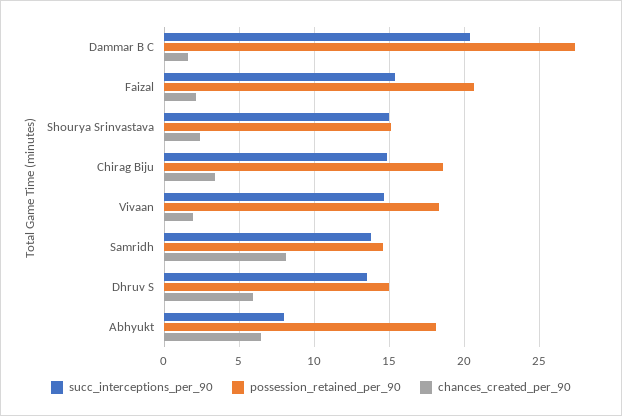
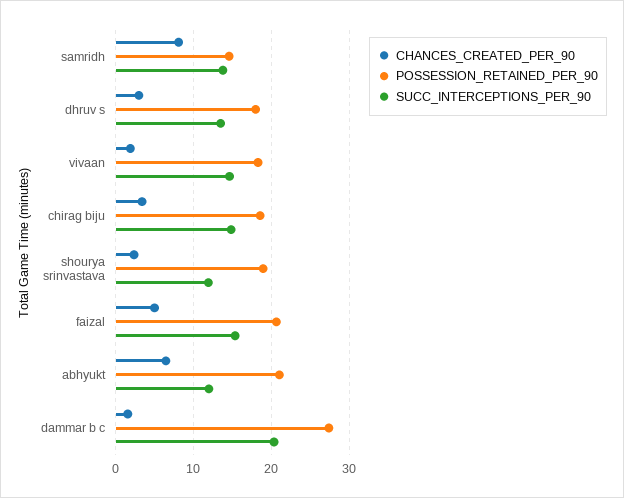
chances_created_per_90, Faizal: 2 -> 5
succ_interceptions_per_90, Shourya Srinvastava: 15 -> 12
possession_retained_per_90, Shourya Srinvastava: 15 -> 19
possession_retained_per_90, Dhruv S: 15 -> 18
chances_created_per_90, Dhruv S: 6 -> 3
succ_interceptions_per_90, Abhyukt: 8 -> 12
possession_retained_per_90, Abhyukt: 18 -> 21

